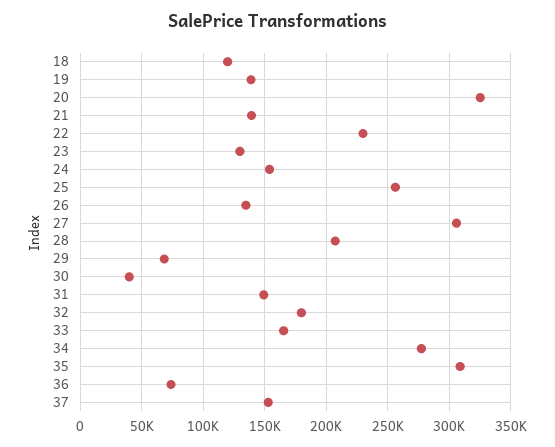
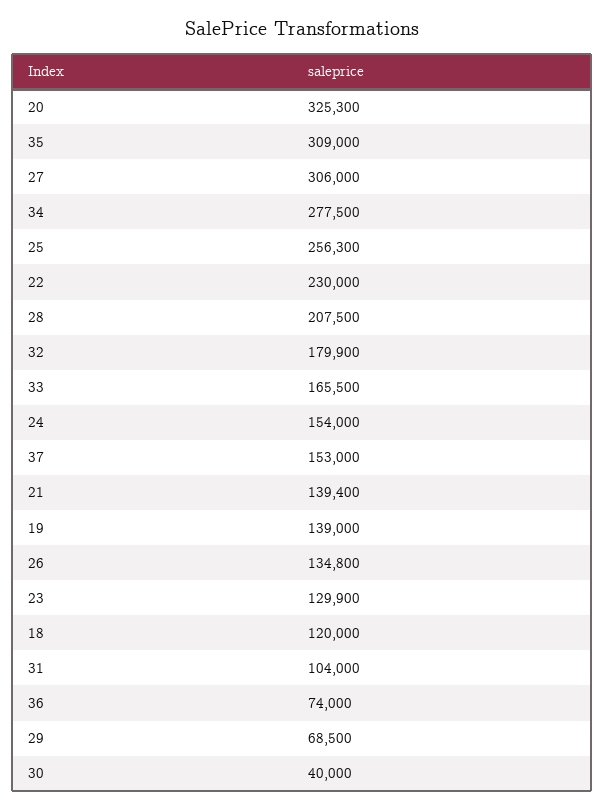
31: 150000 -> 104000

